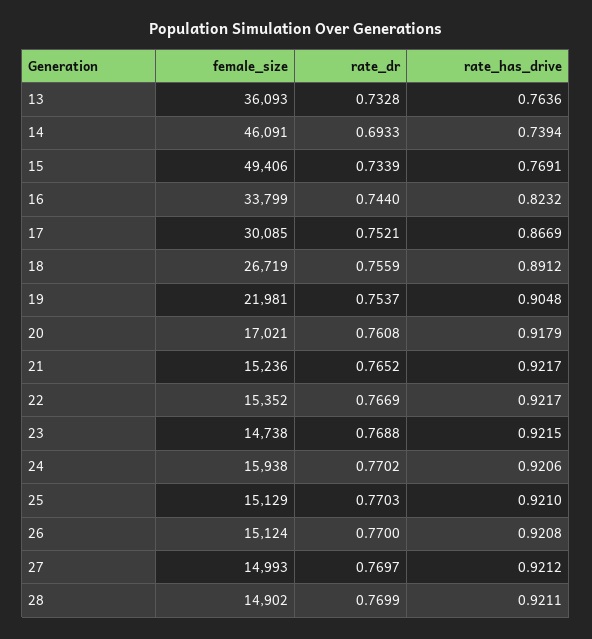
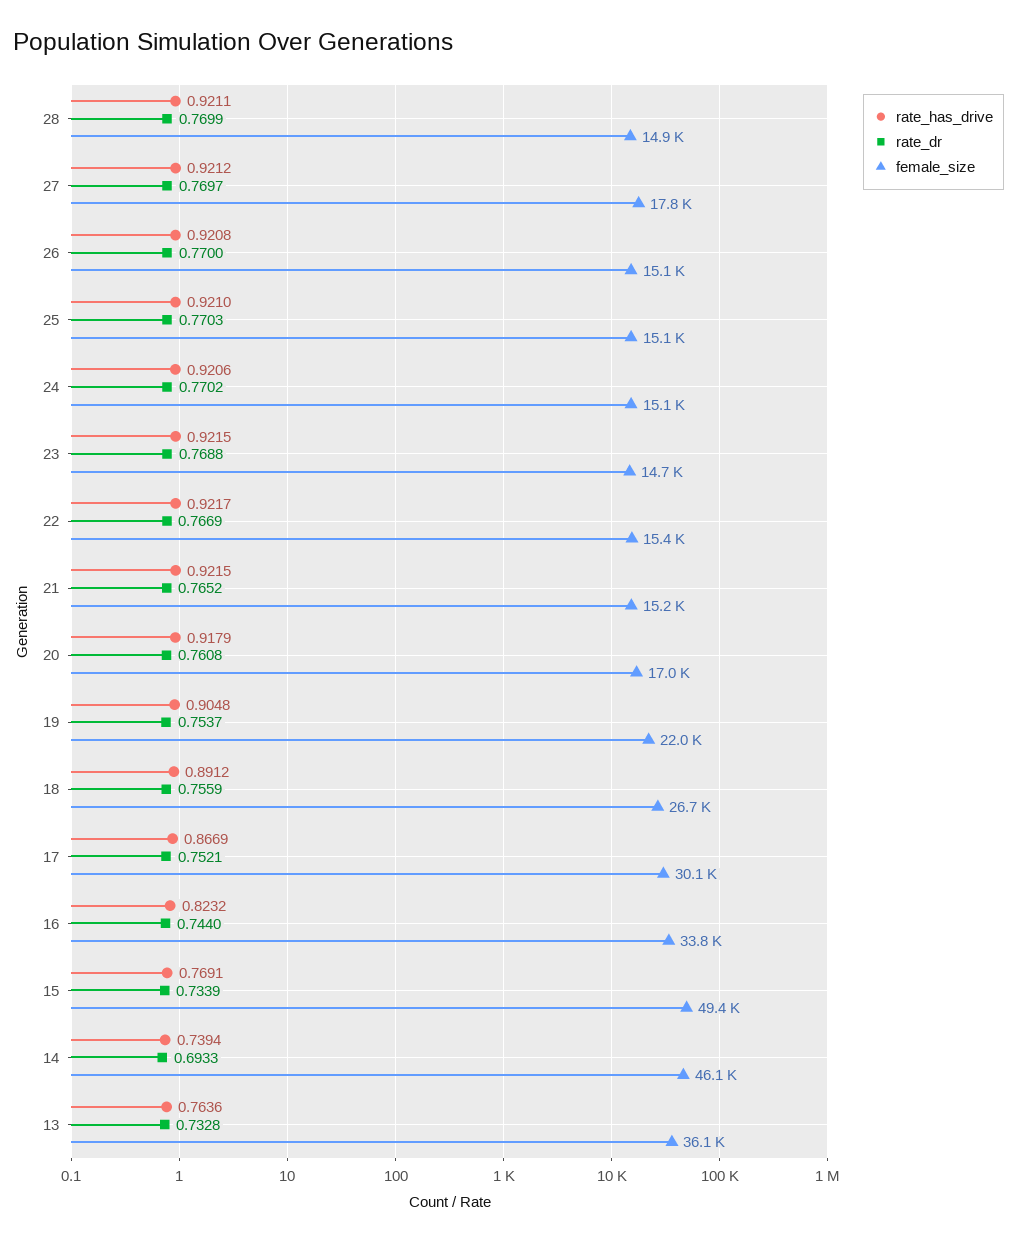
rate_has_drive, 21: 0.9217 -> 0.9215
female_size, 24: 15938 -> 15100
female_size, 27: 14993 -> 17800

